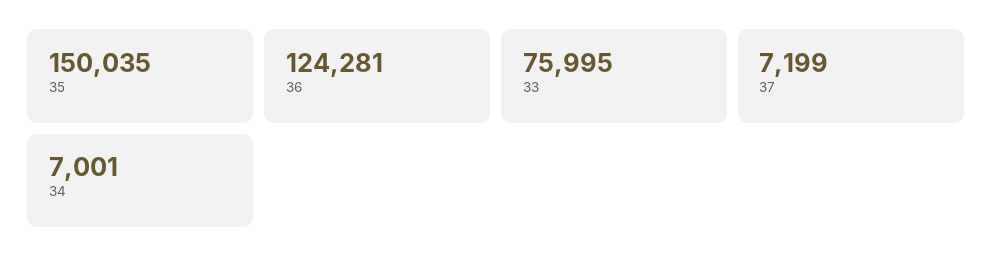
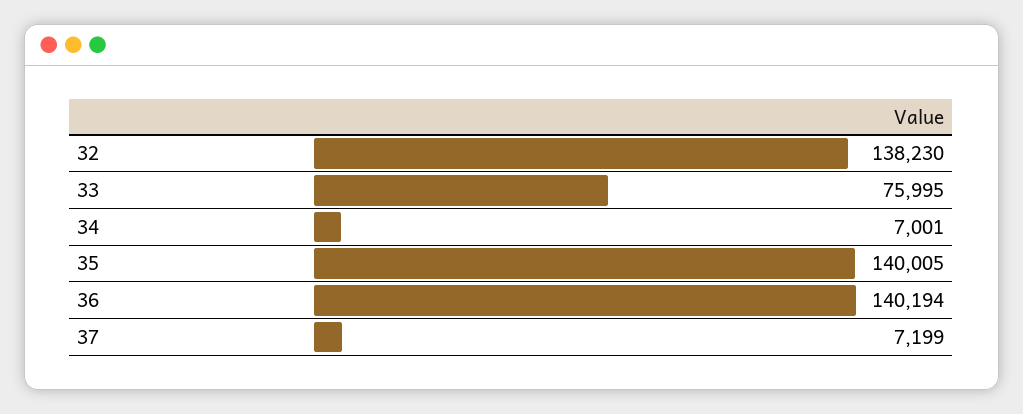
35: 150035 -> 140005
36: 124281 -> 140194
32: none -> 138230

